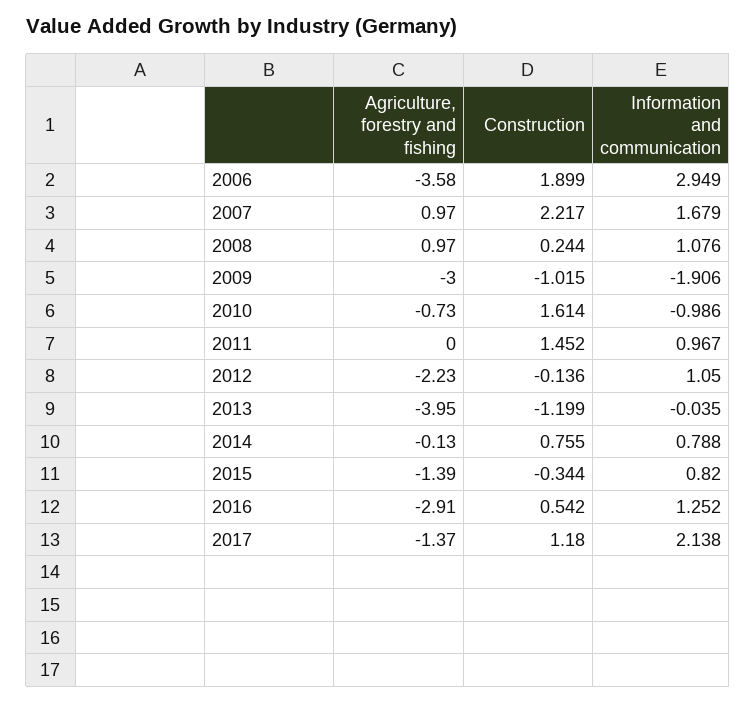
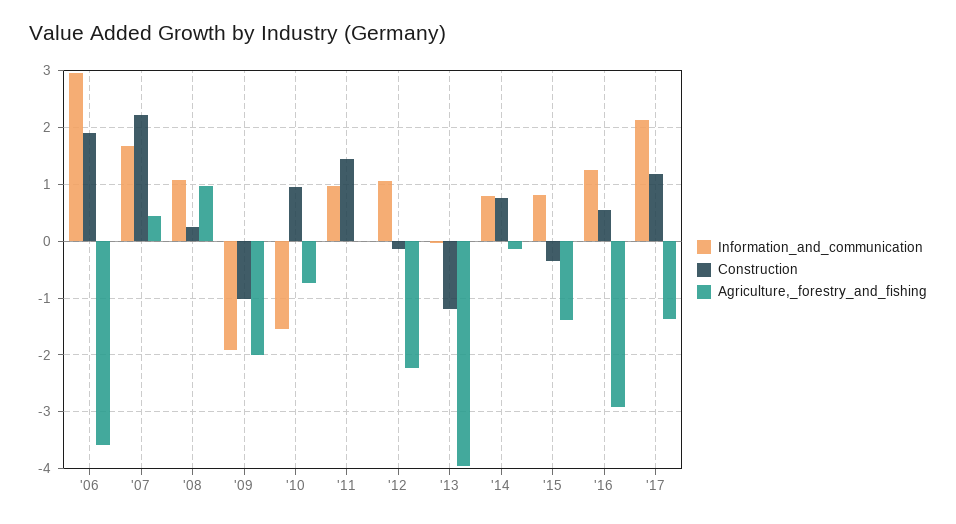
Agriculture, forestry and fishing, 2007: 0.97 -> 0.4
Agriculture, forestry and fishing, 2009: -3 -> -2
Construction, 2010: 1.614 -> 1
Information and communication, 2010: -0.986 -> -1.6

